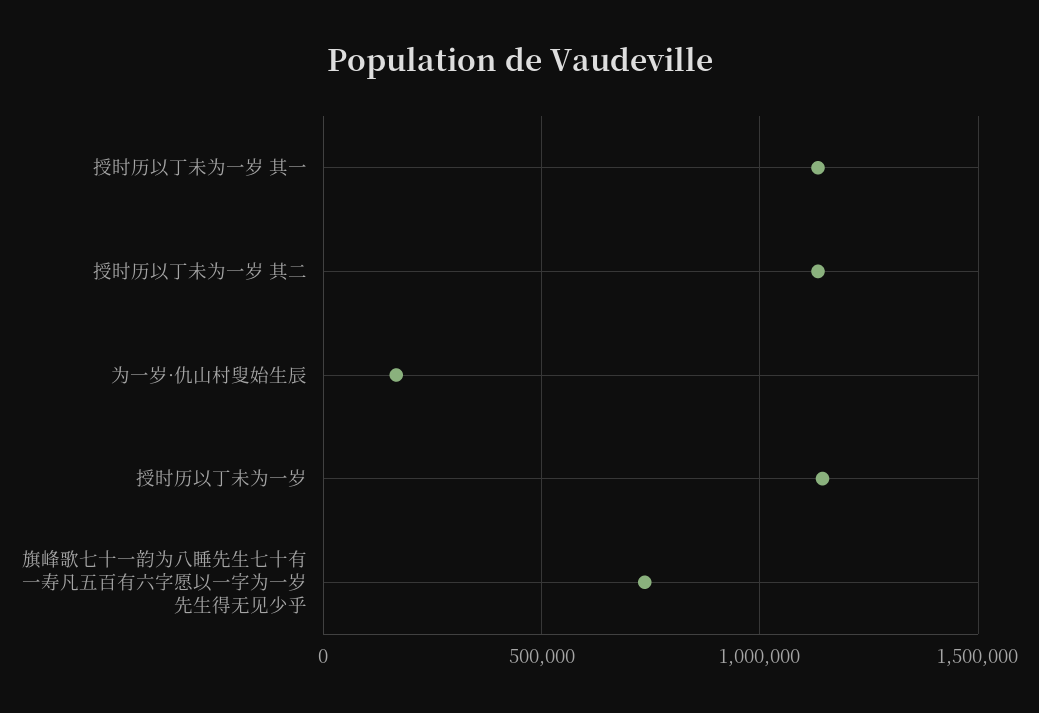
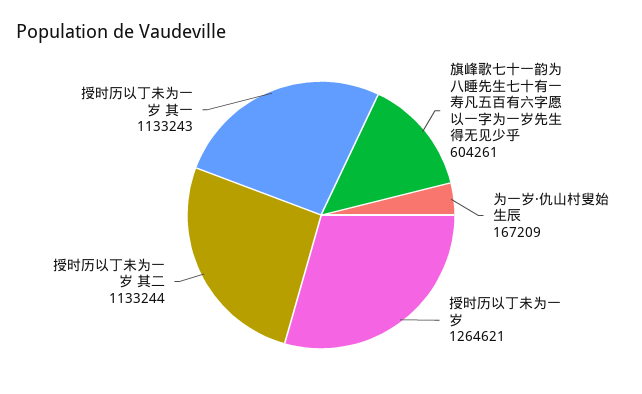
授时历以丁未为一岁: 1150000 -> 1264621
旗峰歌七十一韵为八睡先生七十有一寿凡五百有六字愿以一字为一岁先生得无见少乎: 750000 -> 604261

